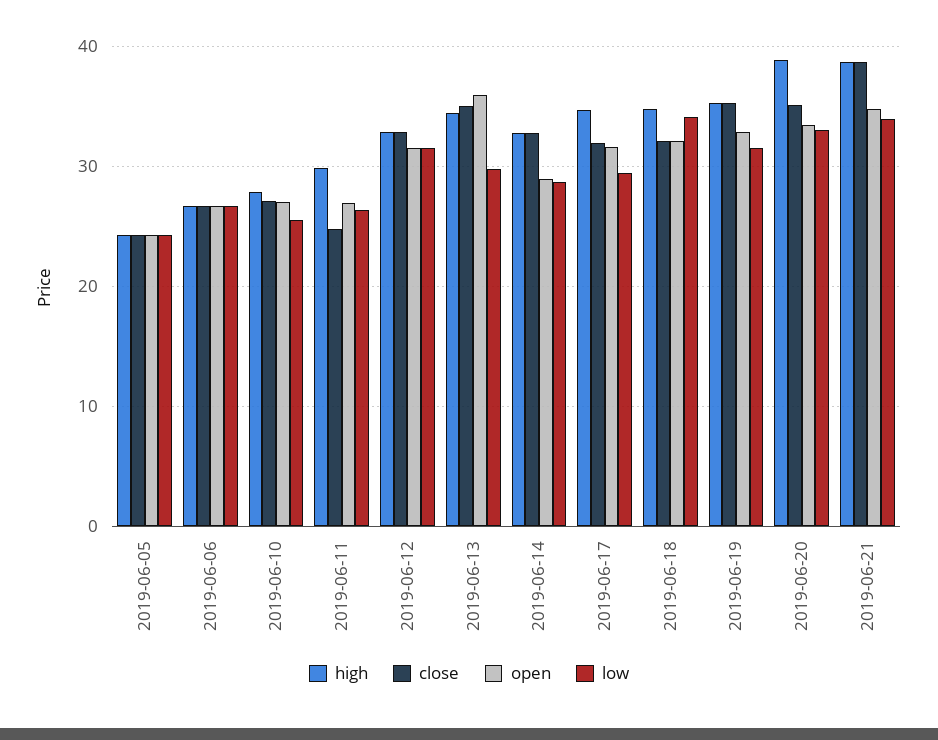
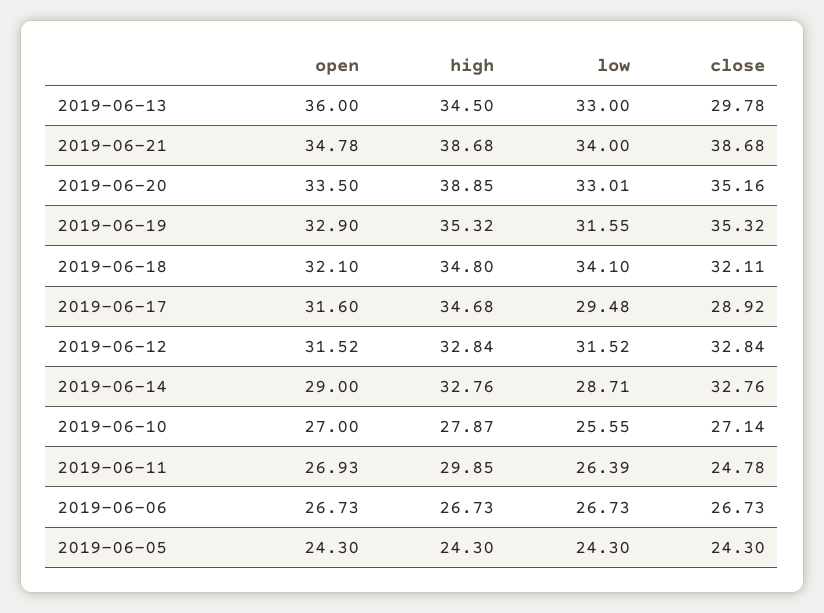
close, 2019-06-13: 35 -> 29.78
low, 2019-06-13: 30 -> 33
close, 2019-06-17: 32 -> 28.92

